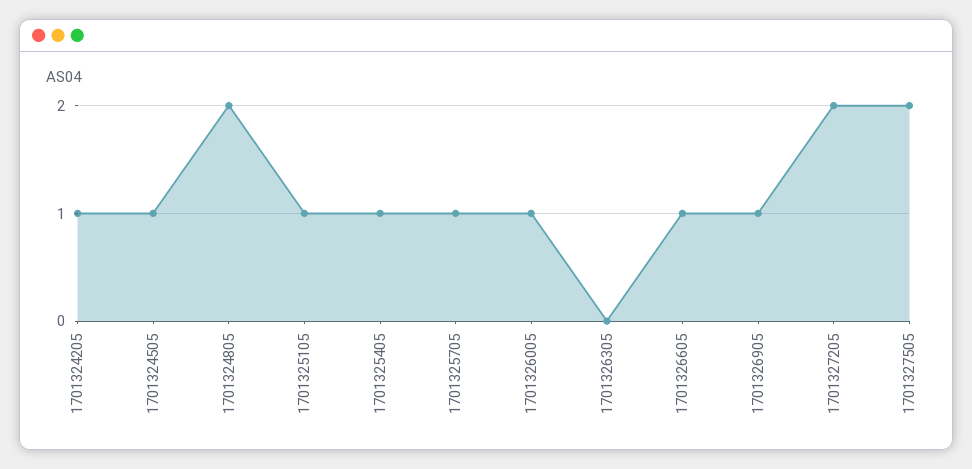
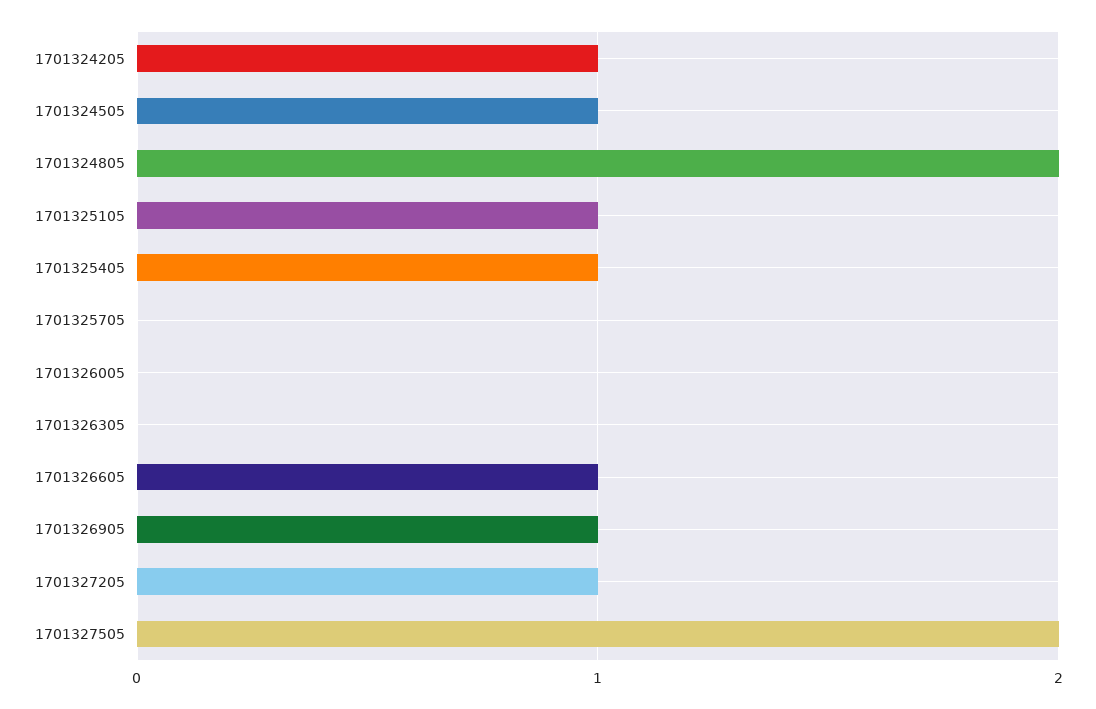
1701325705: 1 -> 0
1701326005: 1 -> 0
1701327205: 2 -> 1

